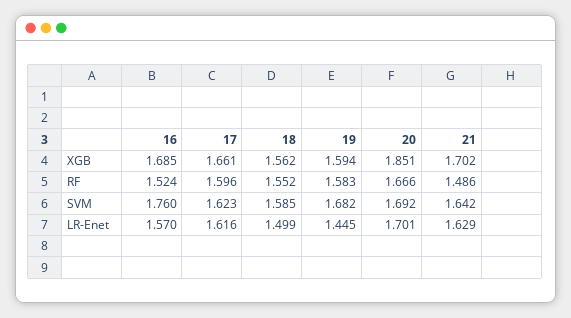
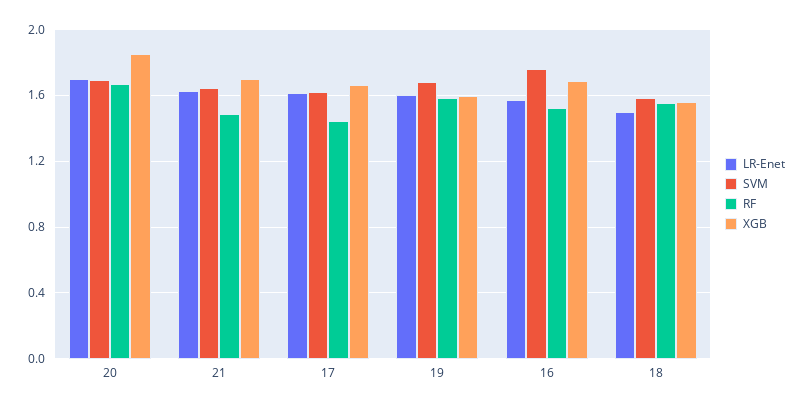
RF, 17: 1.596 -> 1.45
LR-Enet, 19: 1.445 -> 1.6

